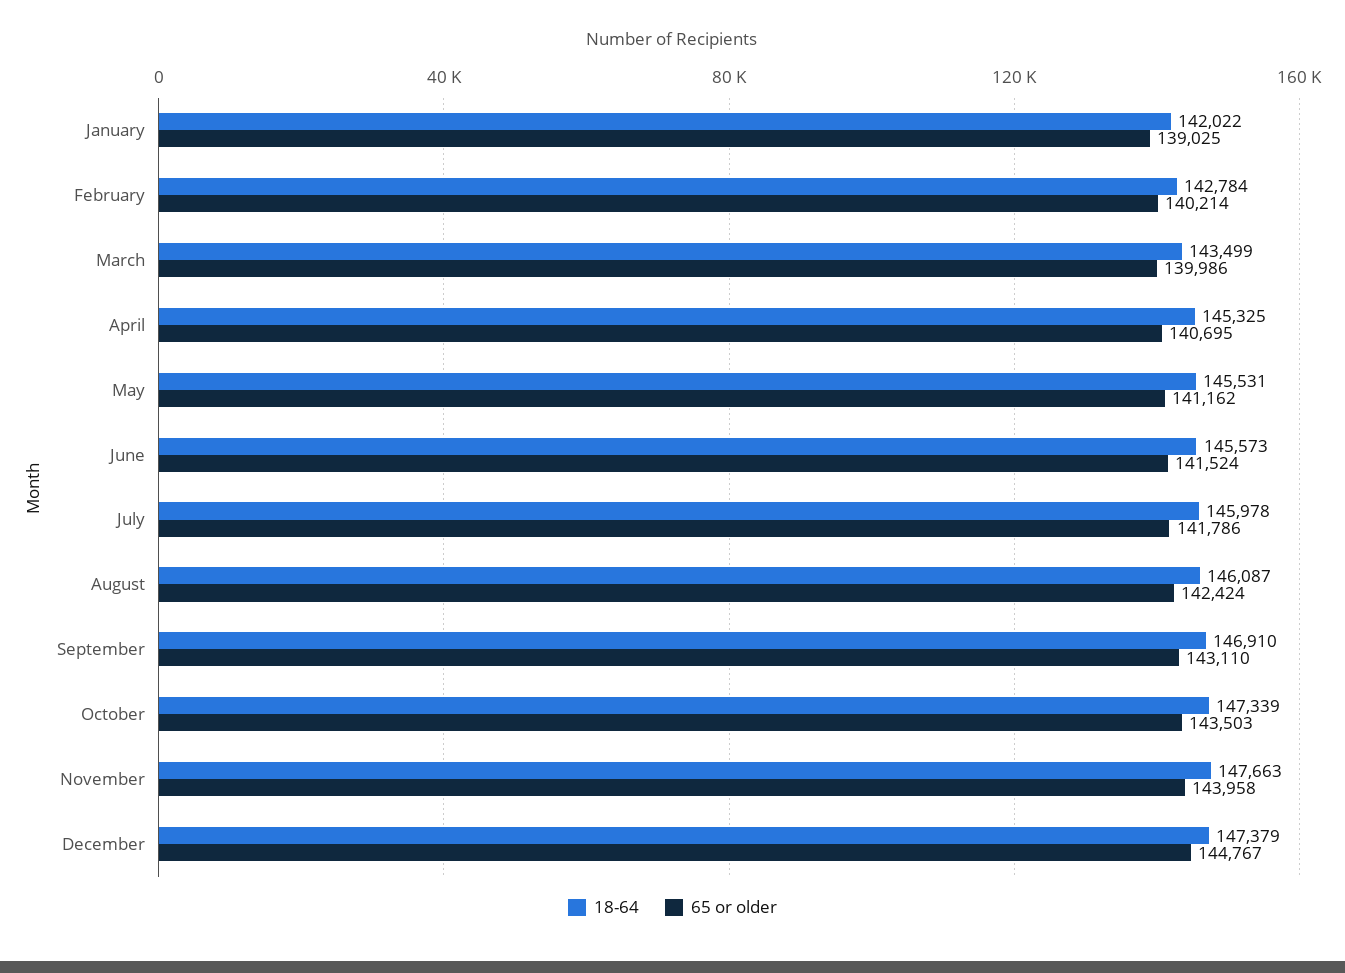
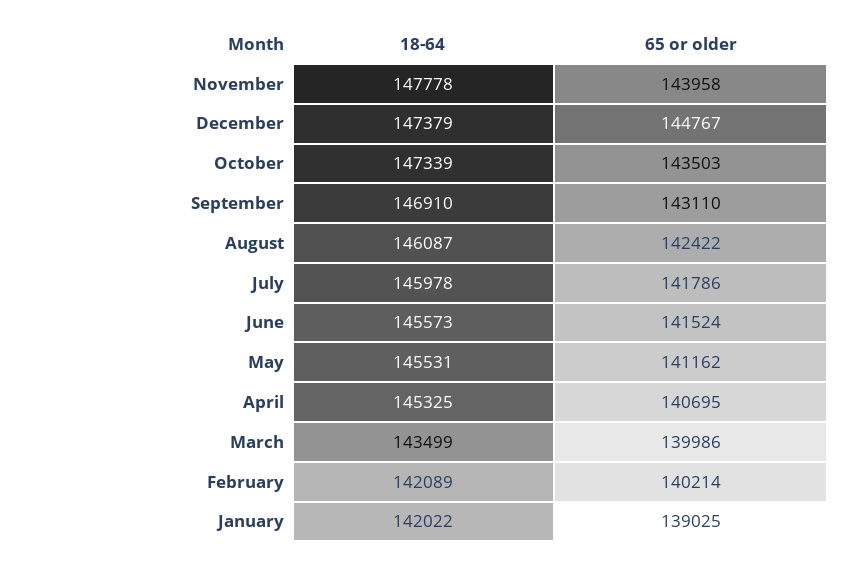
18-64, February: 142784 -> 142089
65 or older, August: 142424 -> 142422
18-64, November: 147663 -> 147778

